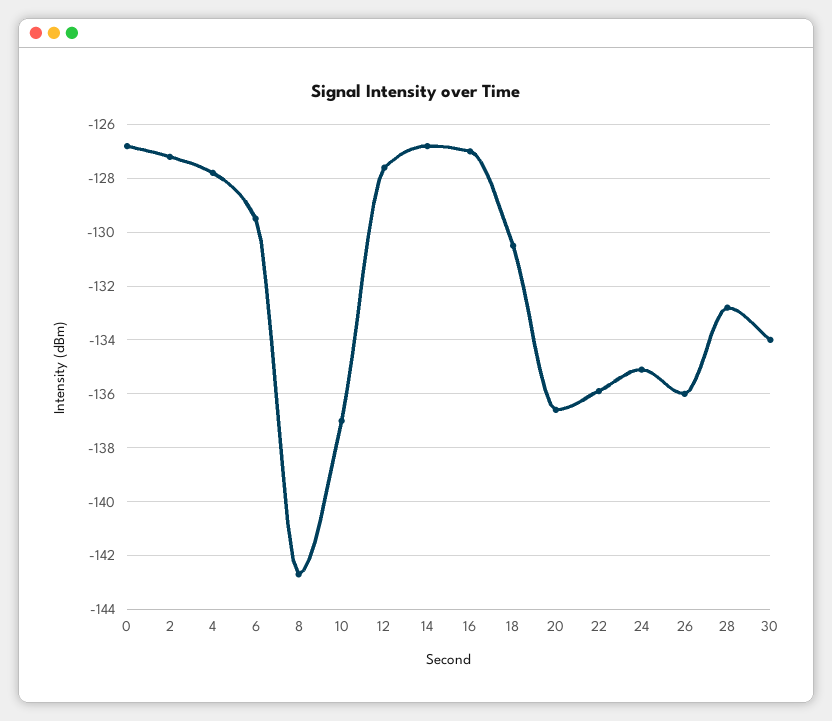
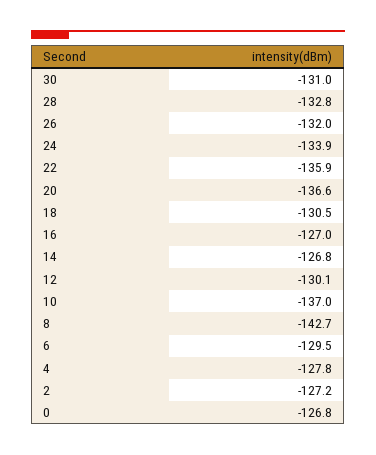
12: -127.5 -> -130.1
24: -135 -> -133.9
26: -136 -> -132
30: -134 -> -131

